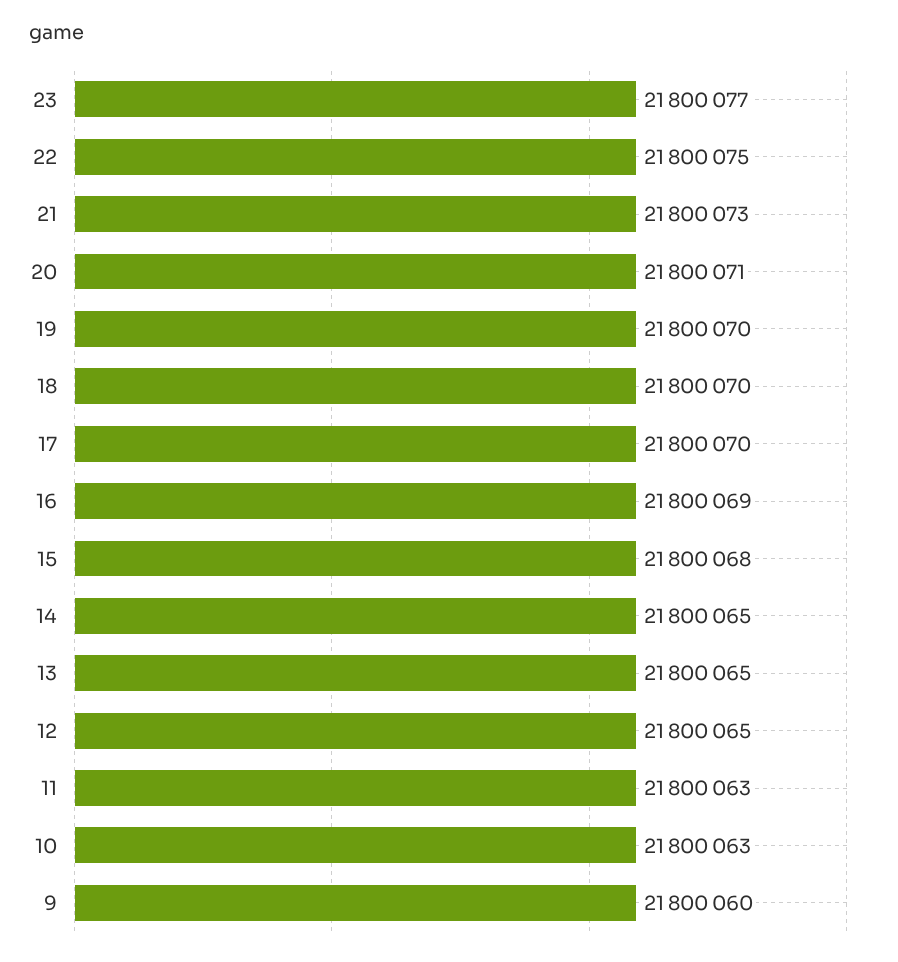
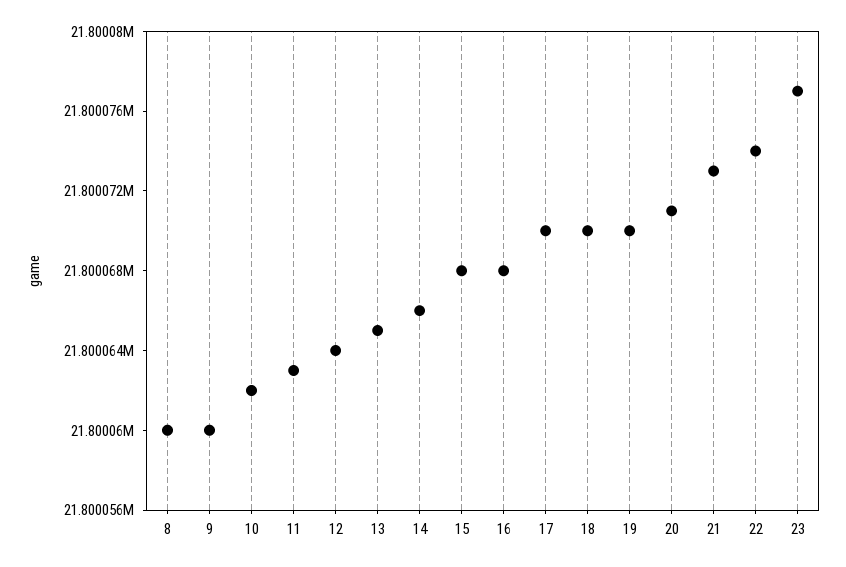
22: 21800075 -> 21800074
16: 21800069 -> 21800068
14: 21800065 -> 21800066
12: 21800065 -> 21800064
10: 21800063 -> 21800062
8: none -> 21800060

